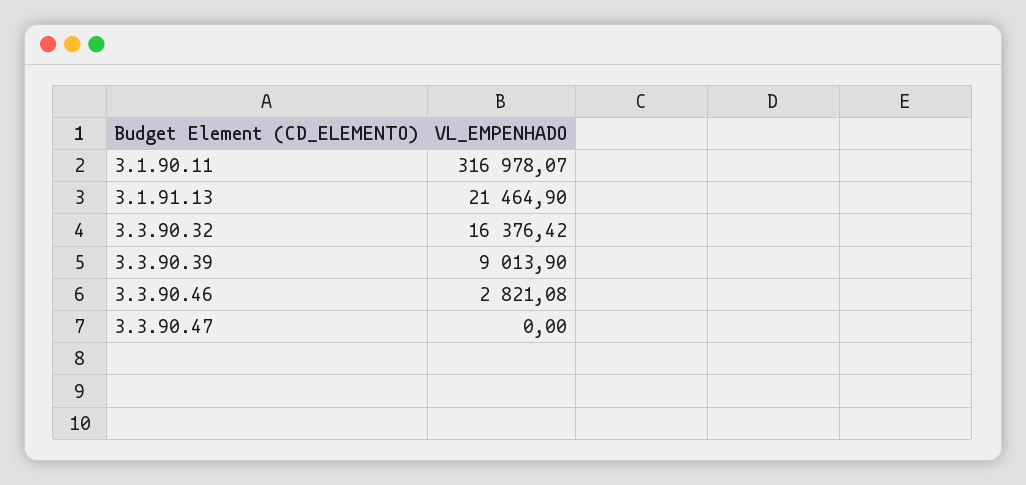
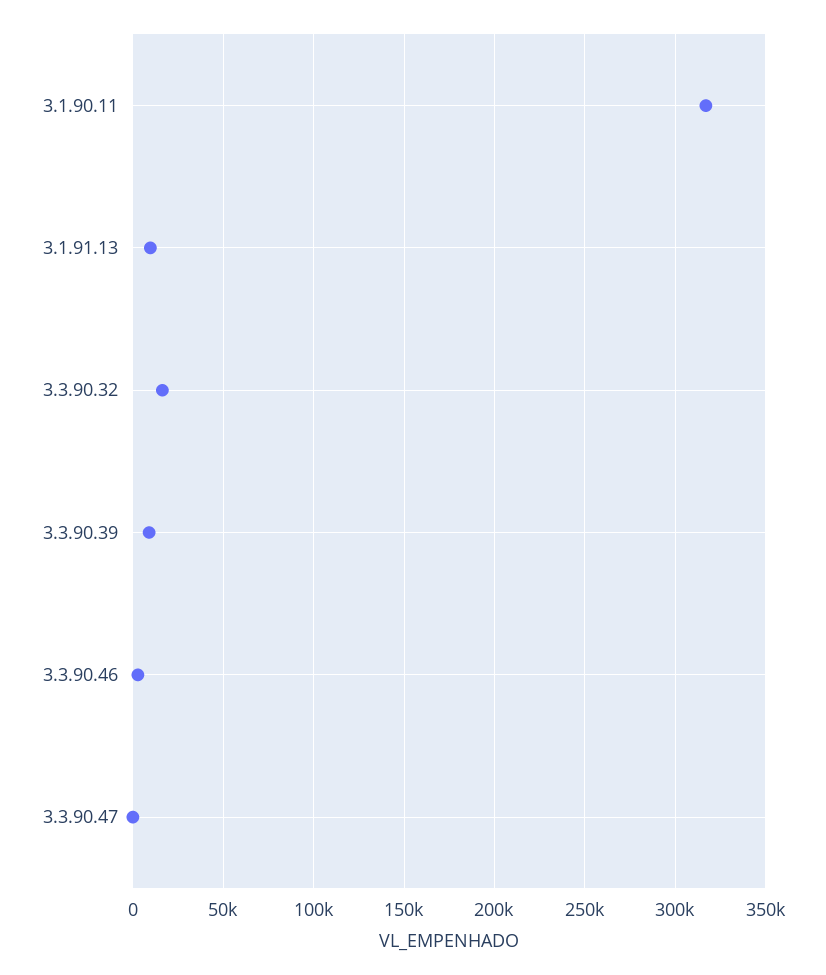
3.1.91.13: 21464.9 -> 10000

